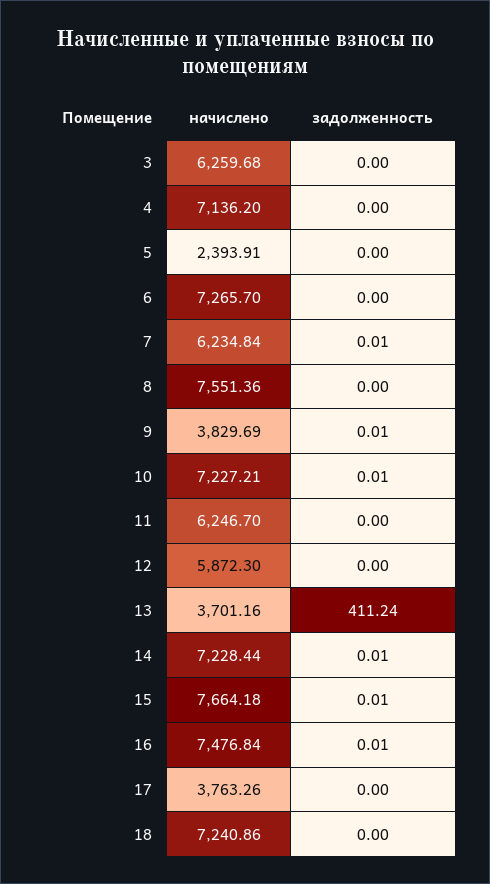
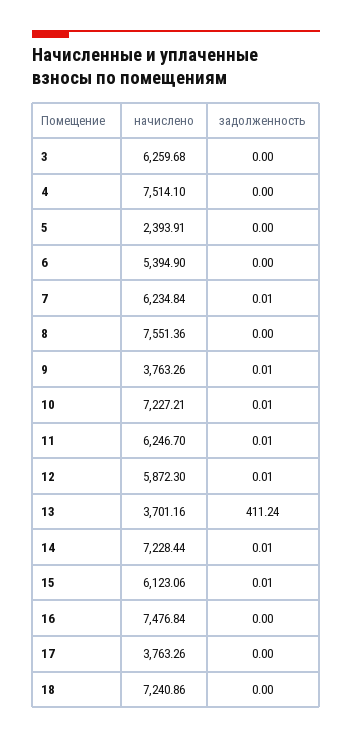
начислено, 4: 7136.2 -> 7514.1
начислено, 6: 7265.7 -> 5394.9
начислено, 9: 3829.69 -> 3763.26
задолженность, 11: 0 -> 0.01
задолженность, 12: 0 -> 0.01
начислено, 15: 7664.18 -> 6123.06
задолженность, 16: 0.01 -> 0

